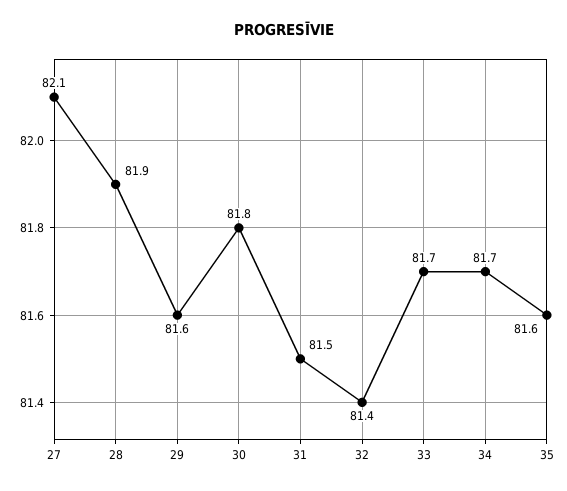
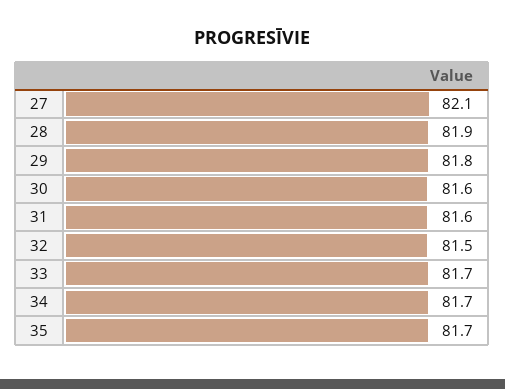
29: 81.6 -> 81.8
30: 81.8 -> 81.6
31: 81.5 -> 81.6
32: 81.4 -> 81.5
35: 81.6 -> 81.7

